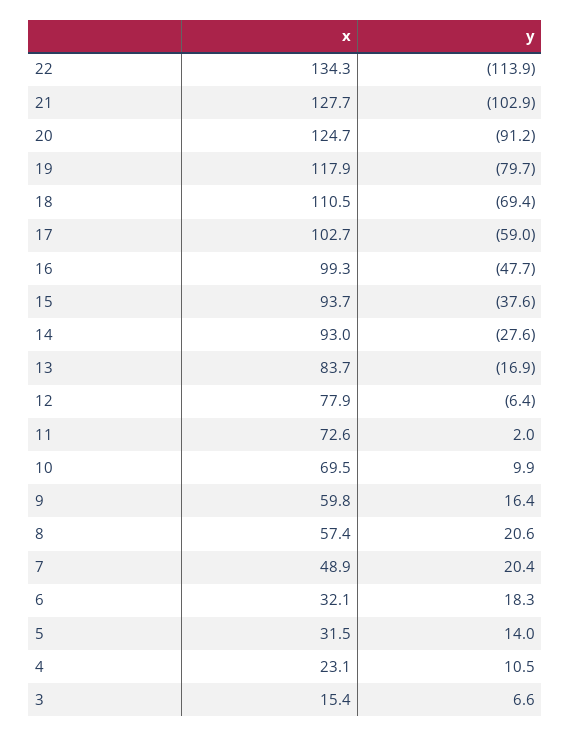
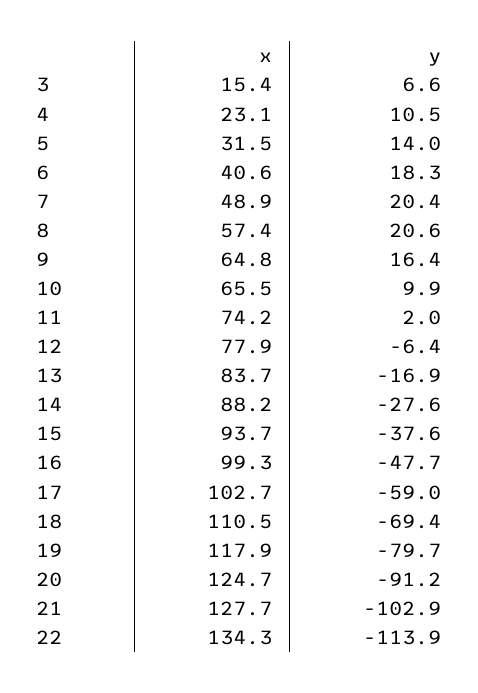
x, 14: 93 -> 88.2
x, 11: 72.6 -> 74.2
x, 10: 69.5 -> 65.5
x, 9: 59.8 -> 64.8
x, 6: 32.1 -> 40.6

